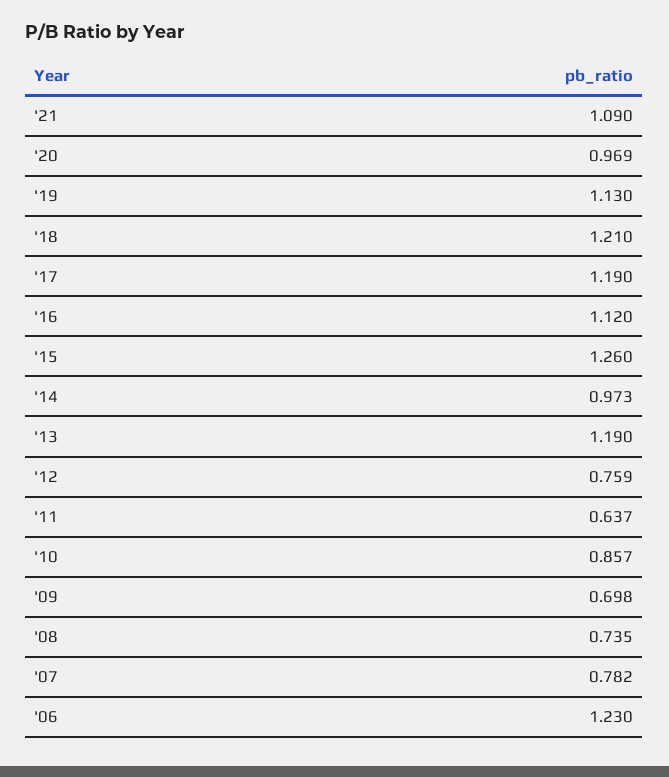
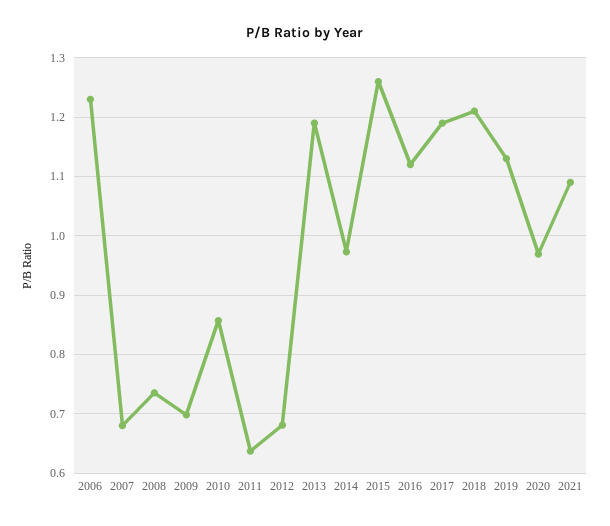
'12: 0.759 -> 0.68
'07: 0.782 -> 0.68

